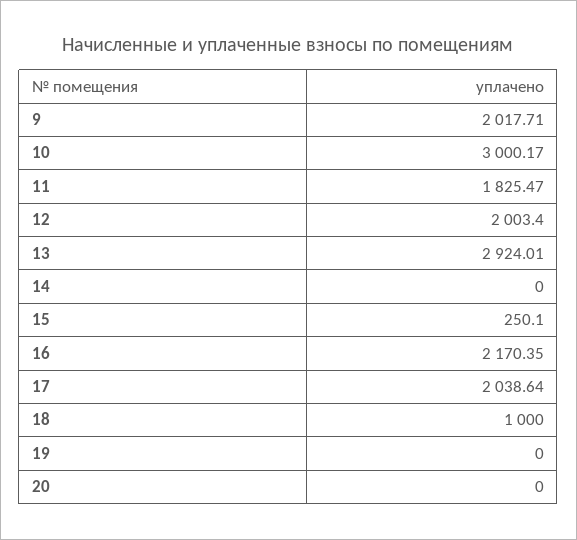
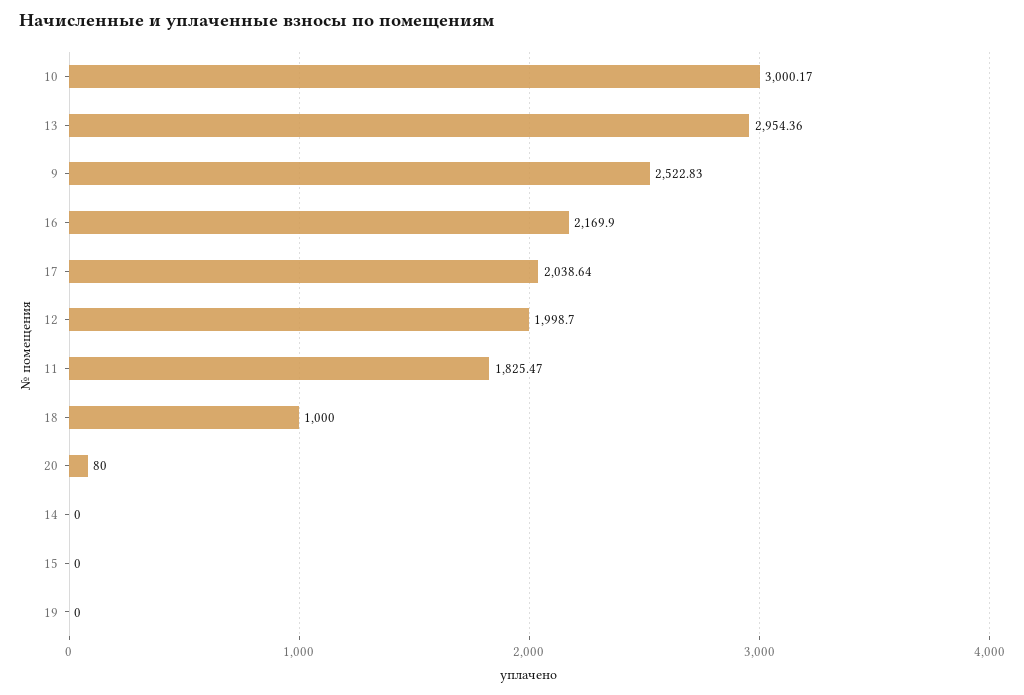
9: 2017.71 -> 2522.83
12: 2003.4 -> 1998.7
13: 2924.01 -> 2954.36
15: 250.1 -> 0
16: 2170.35 -> 2169.9
20: 0 -> 80

